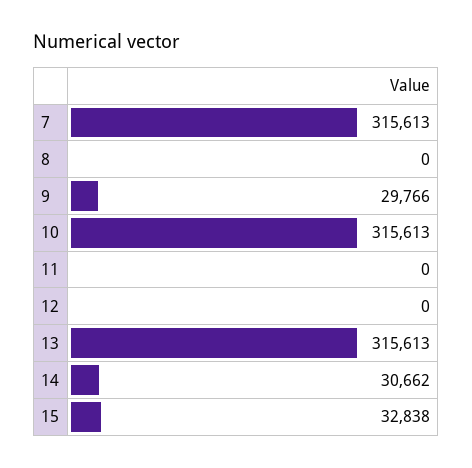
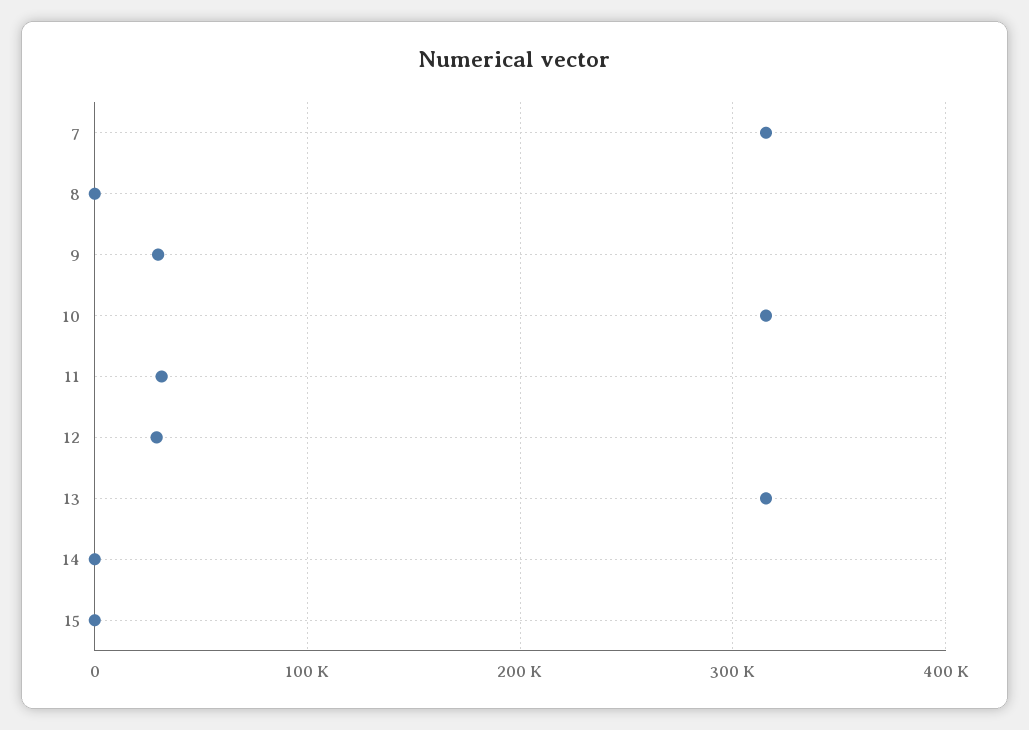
11: 0 -> 30000
12: 0 -> 30000
14: 30662 -> 0
15: 32838 -> 0

